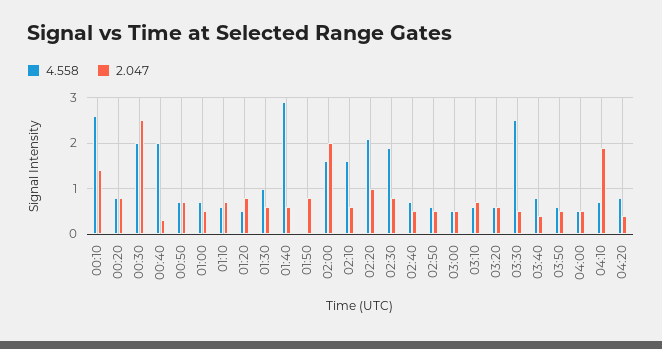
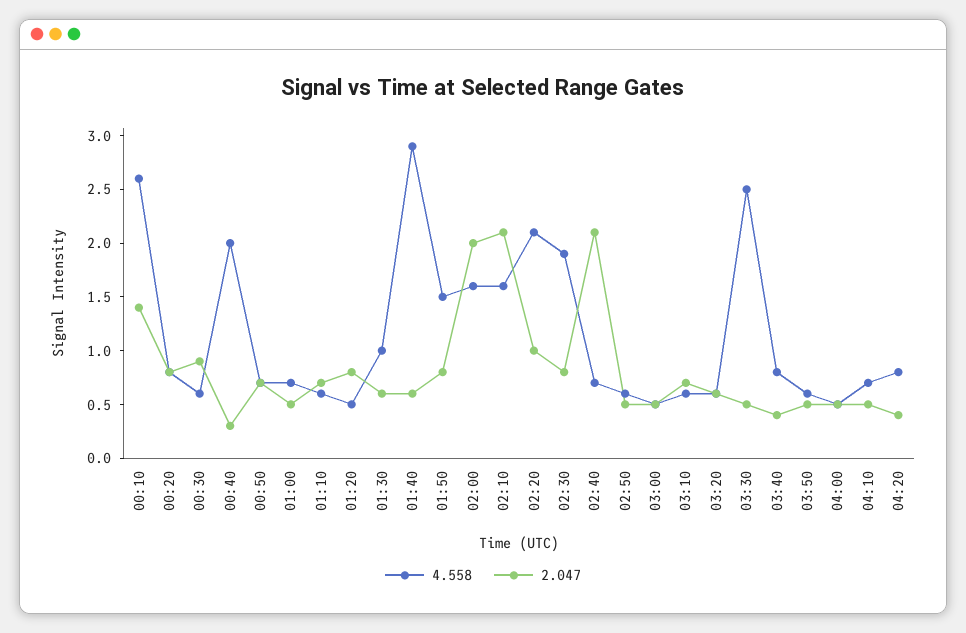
4.558, 00:30: 2 -> 0.6
2.047, 00:30: 2.5 -> 0.9
4.558, 01:50: 0 -> 1.5
2.047, 02:10: 0.5 -> 2.1
2.047, 02:40: 0.5 -> 2.1
2.047, 04:10: 2 -> 0.5

